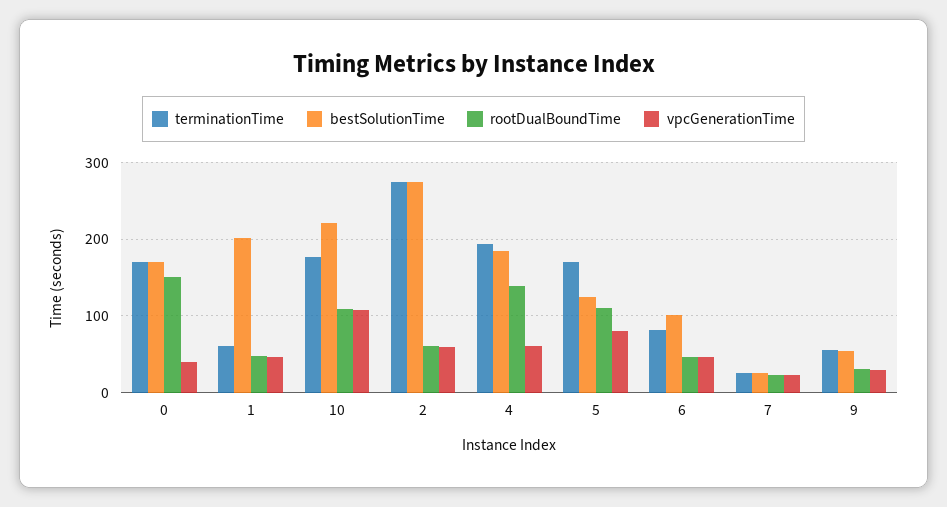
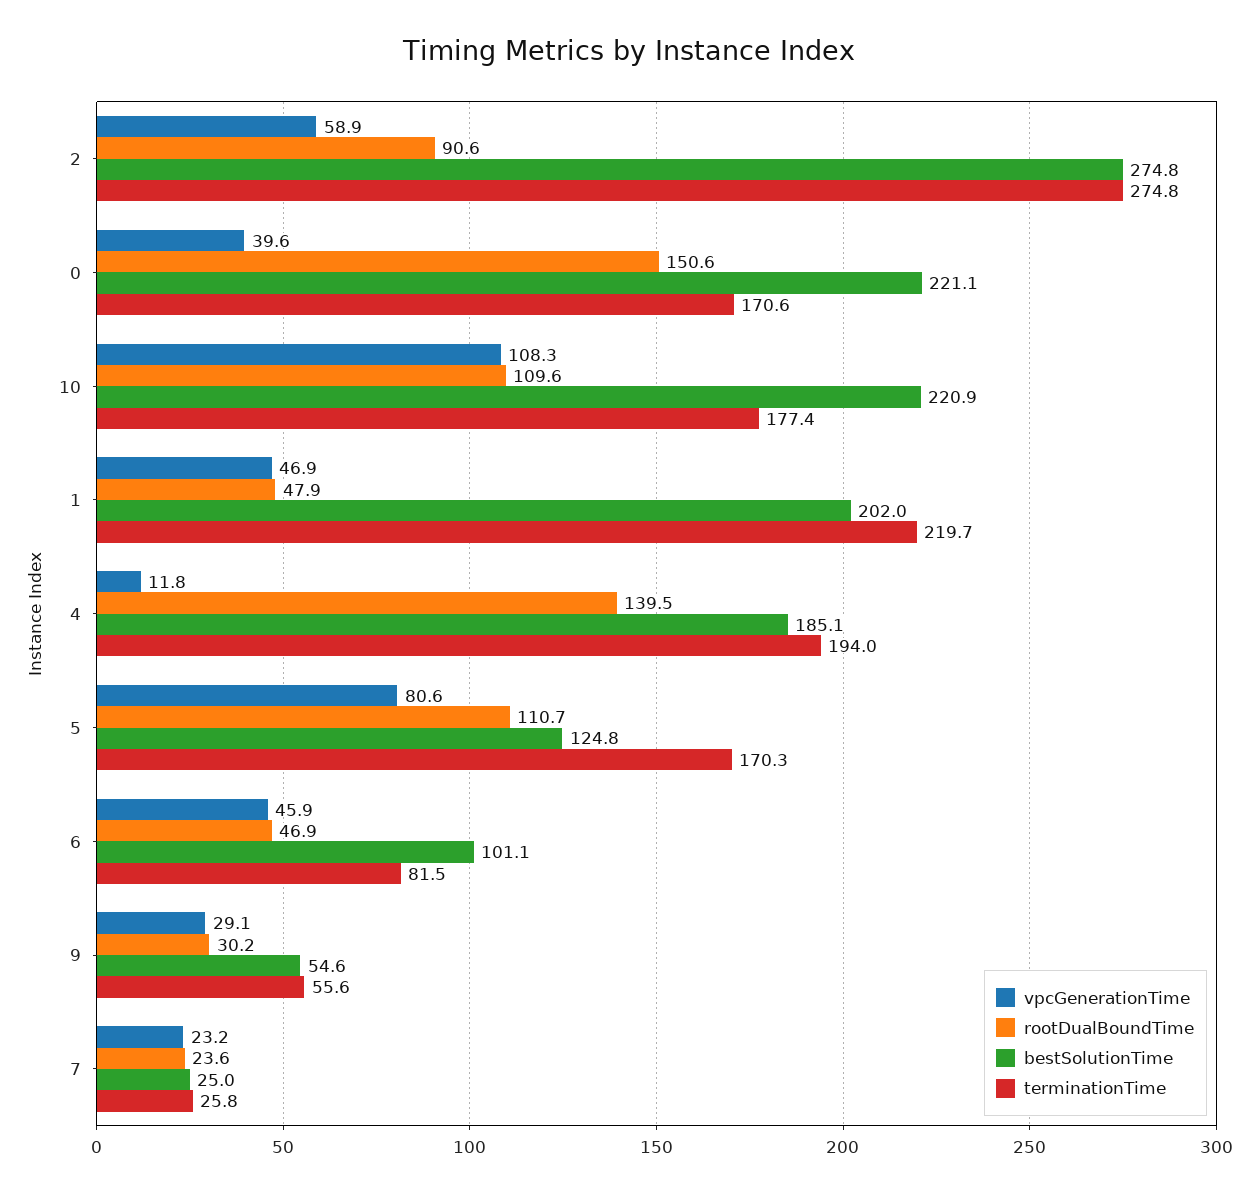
bestSolutionTime, 0: 170 -> 221.1
terminationTime, 1: 60 -> 219.7
rootDualBoundTime, 2: 60 -> 90.6
vpcGenerationTime, 4: 60 -> 11.8

